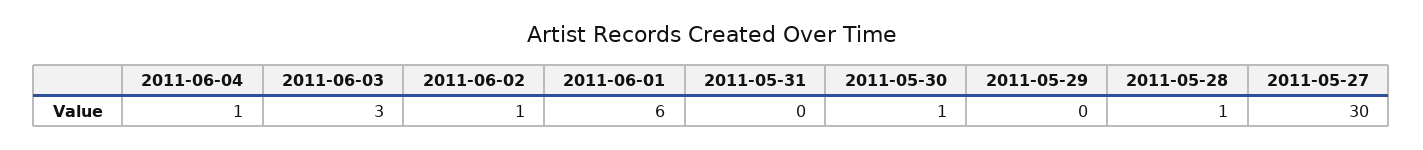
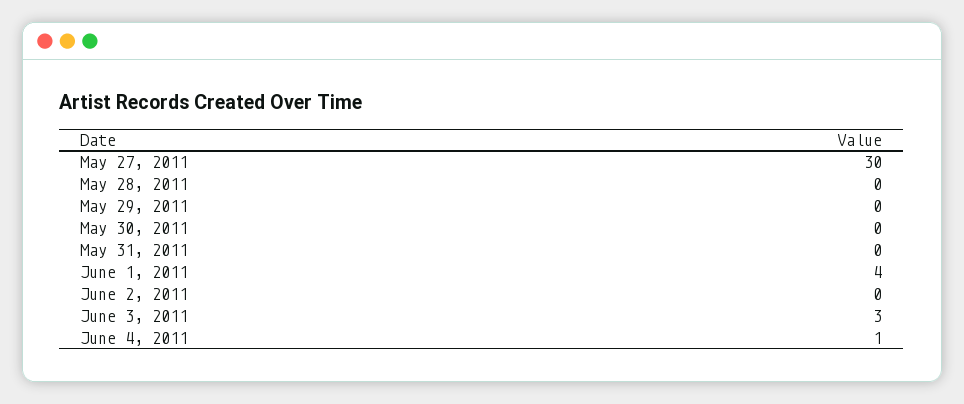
2011-06-02: 1 -> 0
2011-06-01: 6 -> 4
2011-05-30: 1 -> 0
2011-05-28: 1 -> 0

